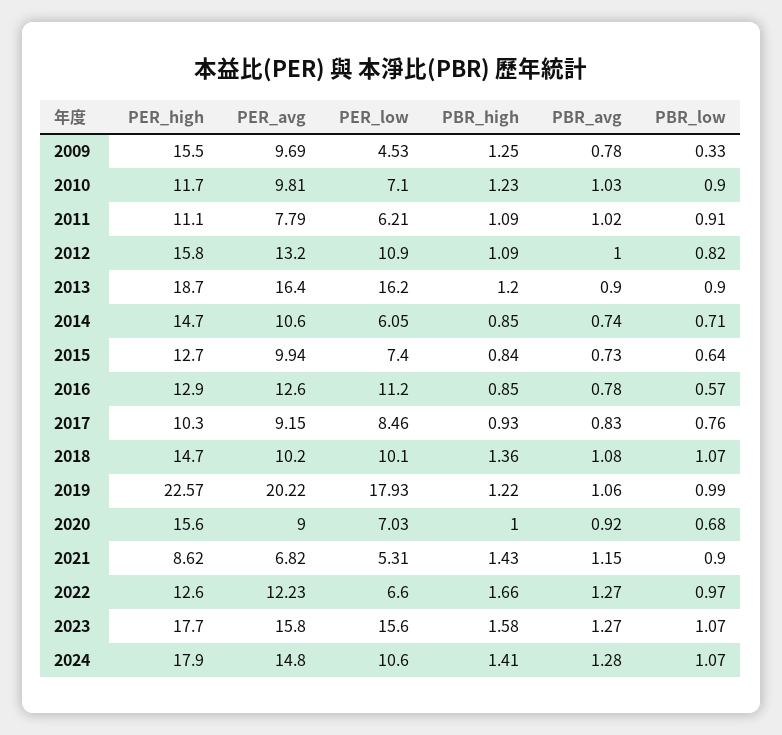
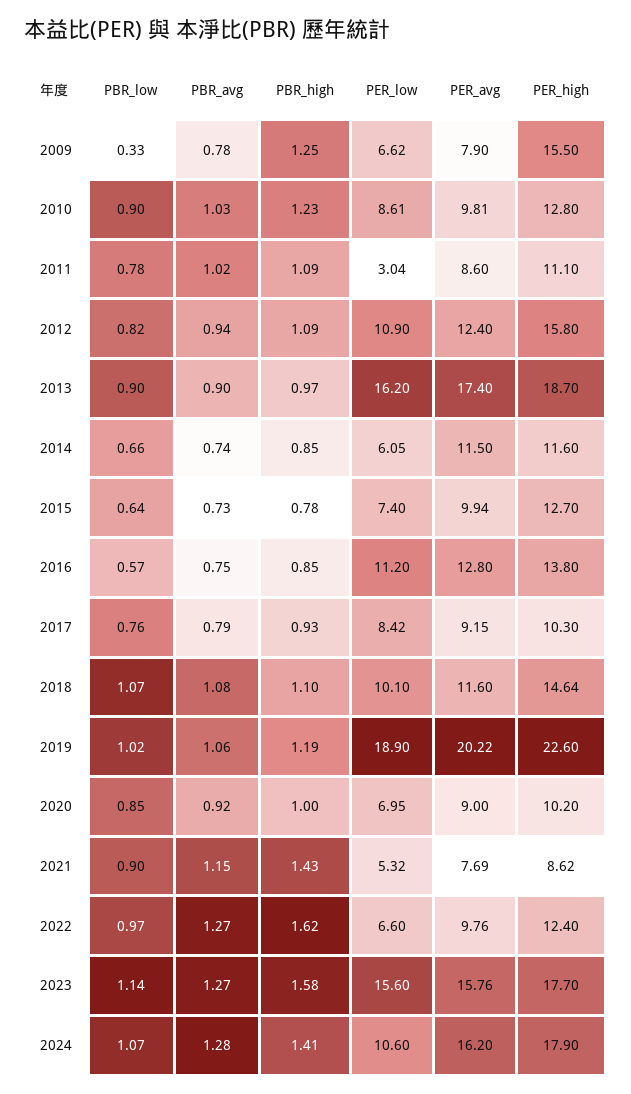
PER_avg, 2009: 9.69 -> 7.9
PER_low, 2009: 4.53 -> 6.62
PER_high, 2010: 11.7 -> 12.8
PER_low, 2010: 7.1 -> 8.61
PER_avg, 2011: 7.79 -> 8.6
PER_low, 2011: 6.21 -> 3.04
PBR_low, 2011: 0.91 -> 0.78
PER_avg, 2012: 13.2 -> 12.4
PBR_avg, 2012: 1 -> 0.94
PER_avg, 2013: 16.4 -> 17.4
PBR_high, 2013: 1.2 -> 0.97
PER_high, 2014: 14.7 -> 11.6
PER_avg, 2014: 10.6 -> 11.5
PBR_low, 2014: 0.71 -> 0.66
PBR_high, 2015: 0.84 -> 0.78
PER_high, 2016: 12.9 -> 13.8
PER_avg, 2016: 12.6 -> 12.8
PBR_avg, 2016: 0.78 -> 0.75
PER_low, 2017: 8.46 -> 8.42
PBR_avg, 2017: 0.83 -> 0.79
PER_high, 2018: 14.7 -> 14.64
PER_avg, 2018: 10.2 -> 11.6
PBR_high, 2018: 1.36 -> 1.1
PER_high, 2019: 22.57 -> 22.6
PER_low, 2019: 17.93 -> 18.9
PBR_high, 2019: 1.22 -> 1.19
PBR_low, 2019: 0.99 -> 1.02
PER_high, 2020: 15.6 -> 10.2
PER_low, 2020: 7.03 -> 6.95
PBR_low, 2020: 0.68 -> 0.85
PER_avg, 2021: 6.82 -> 7.69
PER_low, 2021: 5.31 -> 5.32
PER_high, 2022: 12.6 -> 12.4
PER_avg, 2022: 12.23 -> 9.76
PBR_high, 2022: 1.66 -> 1.62
PER_avg, 2023: 15.8 -> 15.76
PBR_low, 2023: 1.07 -> 1.14
PER_avg, 2024: 14.8 -> 16.2

